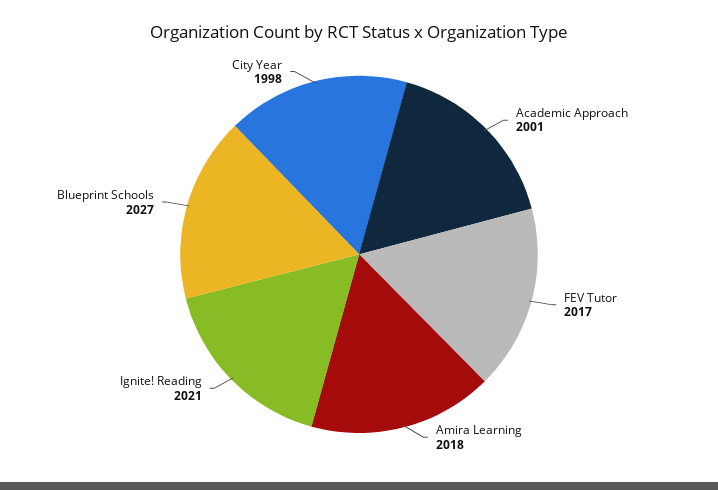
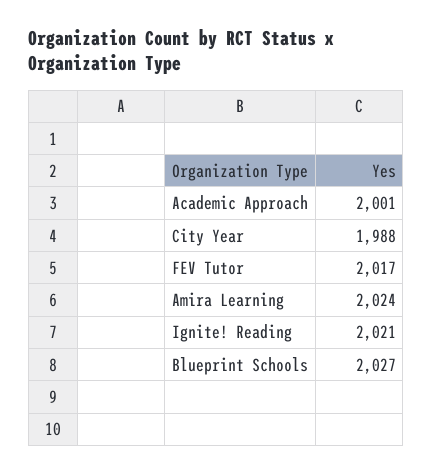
Amira Learning: 2018 -> 2024
City Year: 1998 -> 1988

